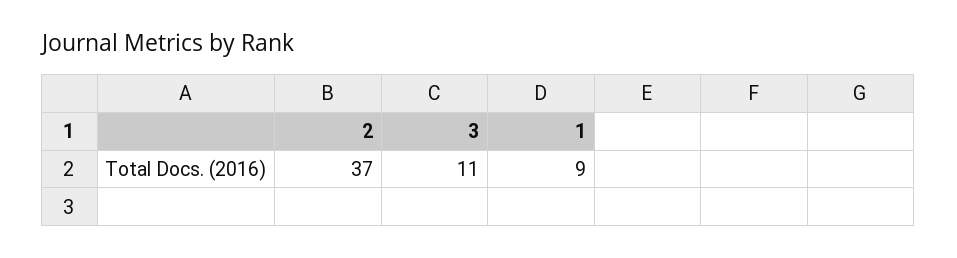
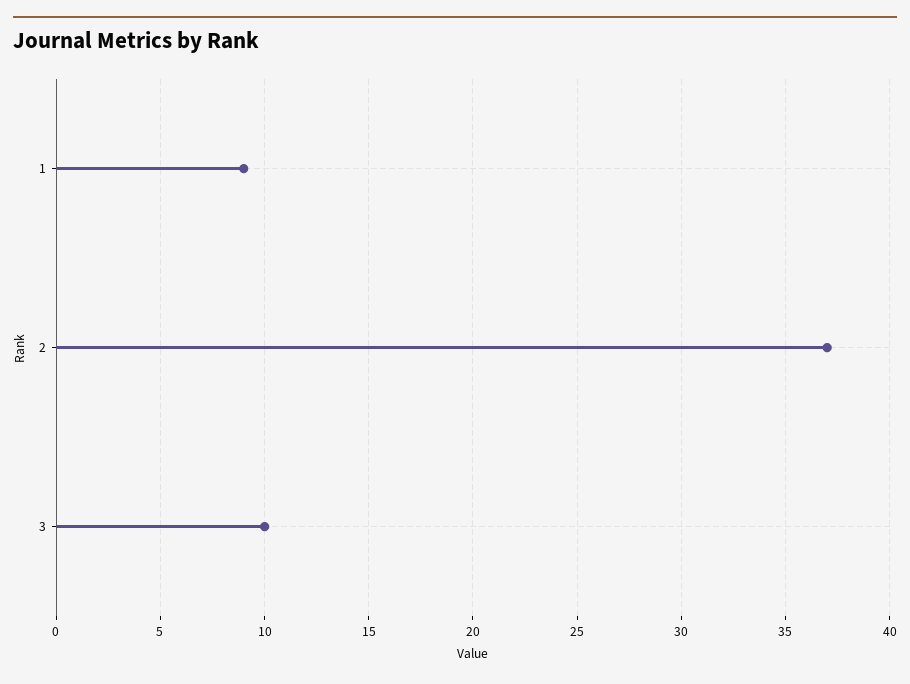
3: 11 -> 10

